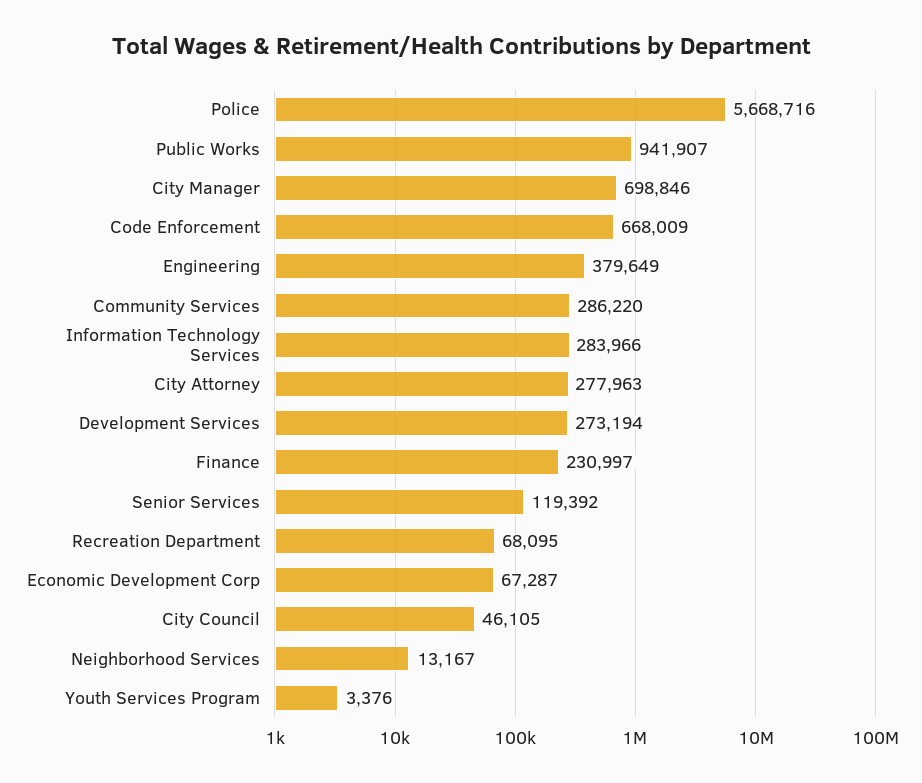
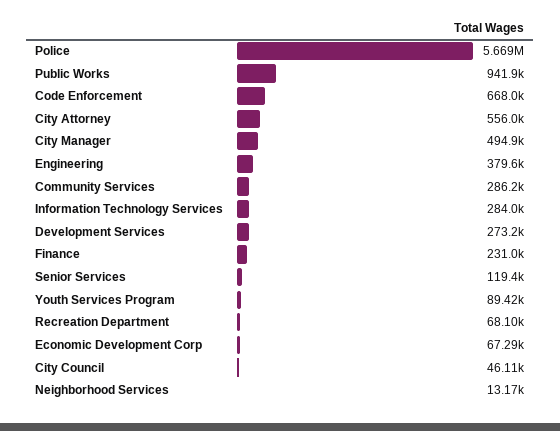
City Manager: 698846 -> 494900
City Attorney: 277963 -> 556000
Youth Services Program: 3376 -> 89420

